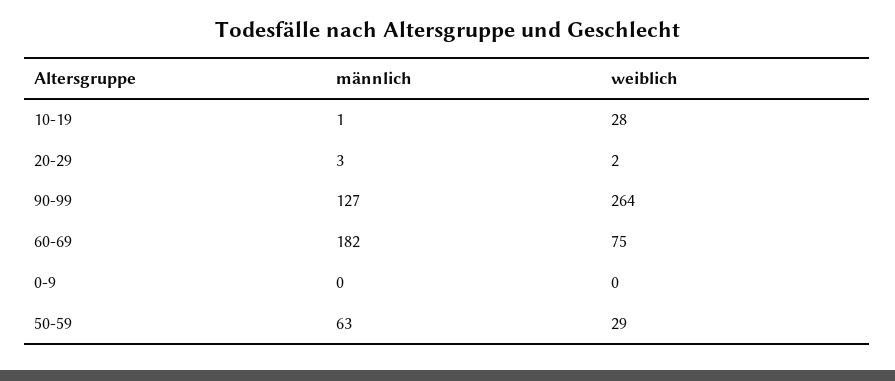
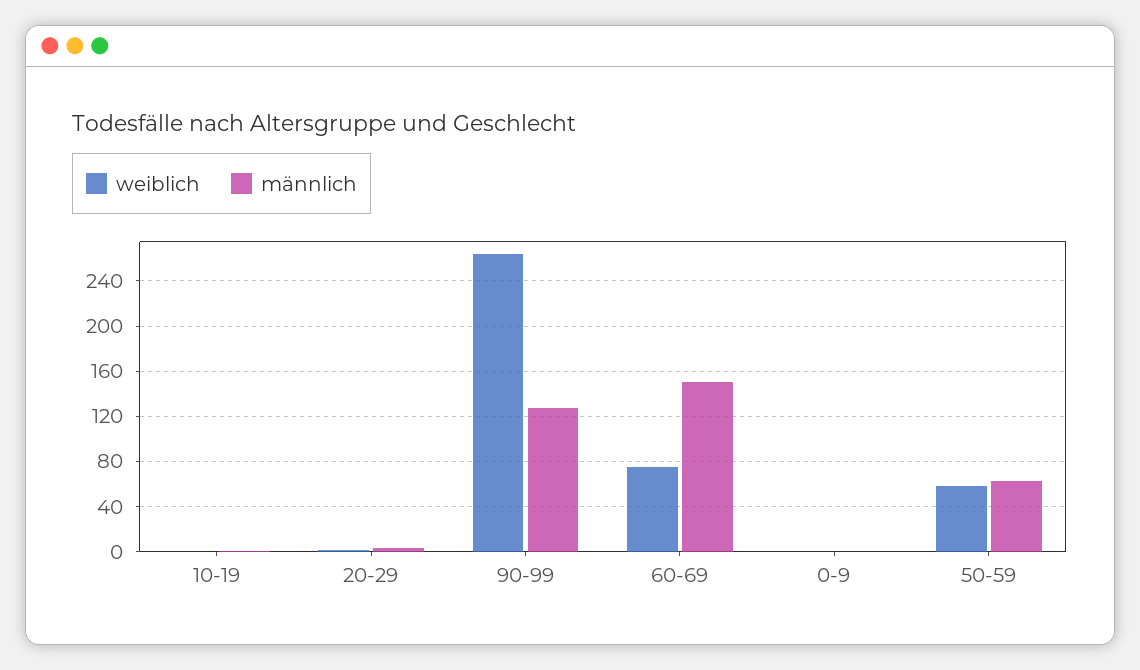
weiblich, 10-19: 28 -> 0
männlich, 60-69: 182 -> 150
weiblich, 50-59: 29 -> 60

